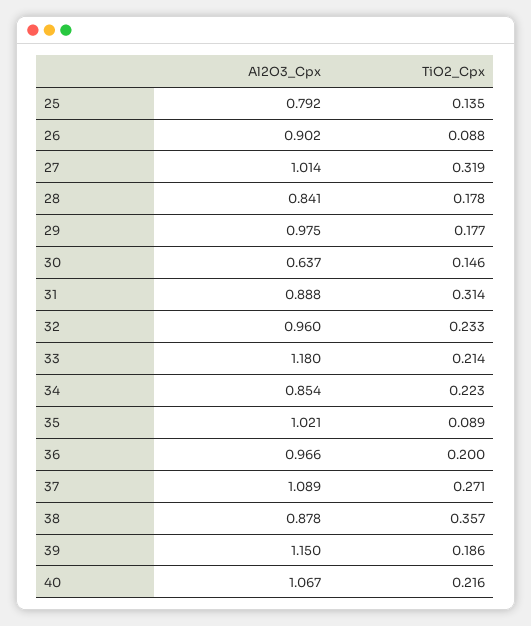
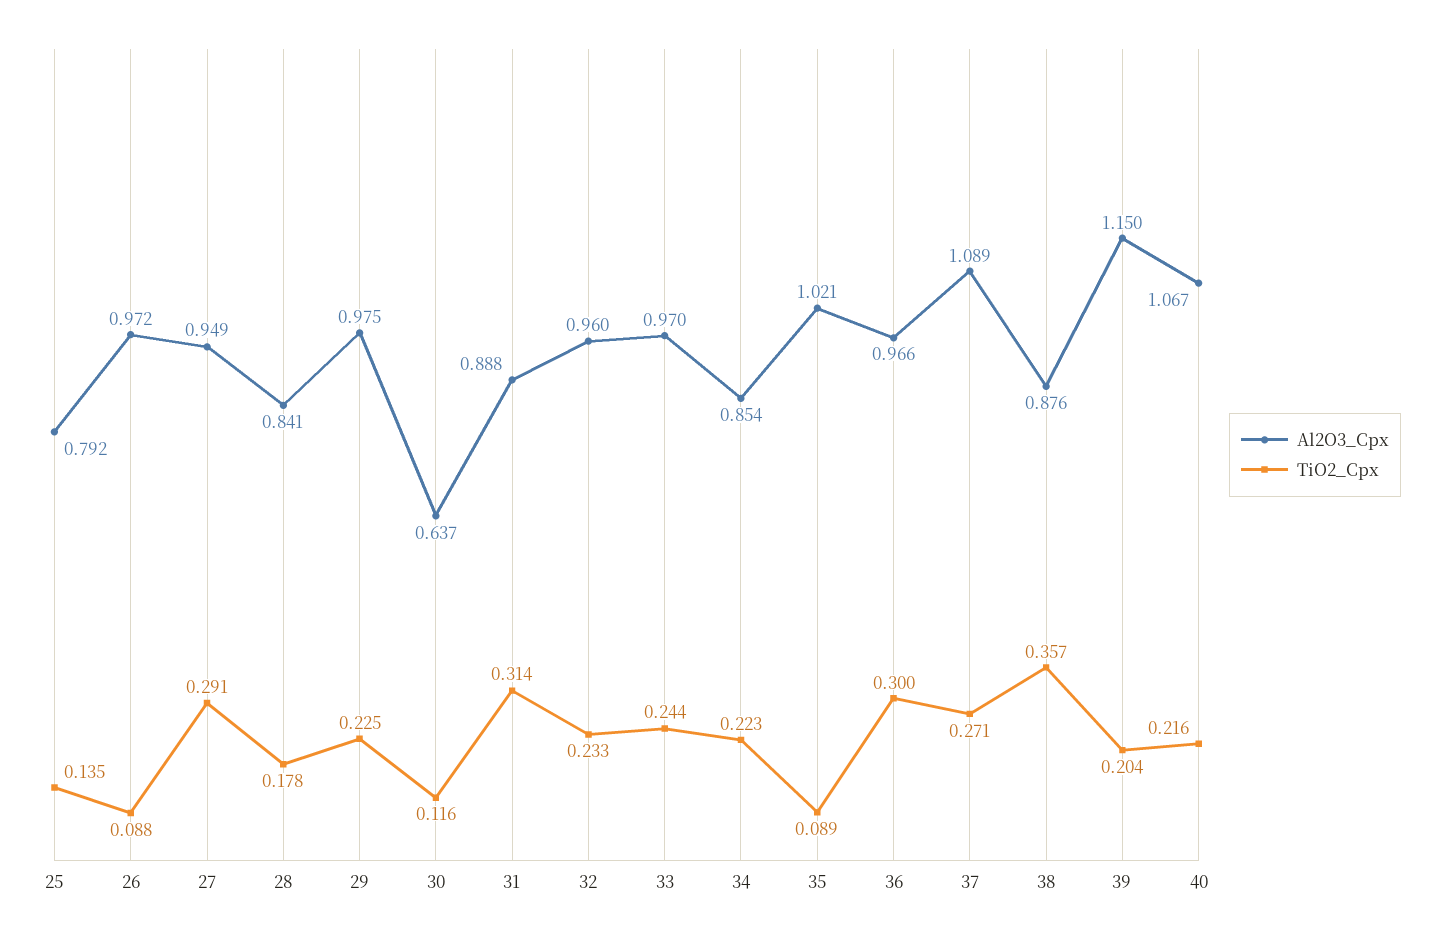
Al2O3_Cpx, 26: 0.902 -> 0.972
Al2O3_Cpx, 27: 1.014 -> 0.949
TiO2_Cpx, 27: 0.319 -> 0.291
TiO2_Cpx, 29: 0.177 -> 0.225
TiO2_Cpx, 30: 0.146 -> 0.116
Al2O3_Cpx, 33: 1.18 -> 0.97
TiO2_Cpx, 33: 0.214 -> 0.244
TiO2_Cpx, 36: 0.2 -> 0.3
Al2O3_Cpx, 38: 0.878 -> 0.876
TiO2_Cpx, 39: 0.186 -> 0.204

